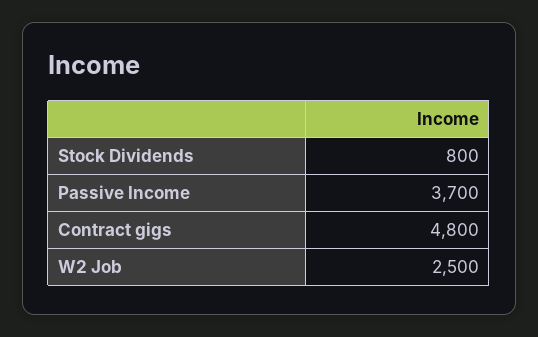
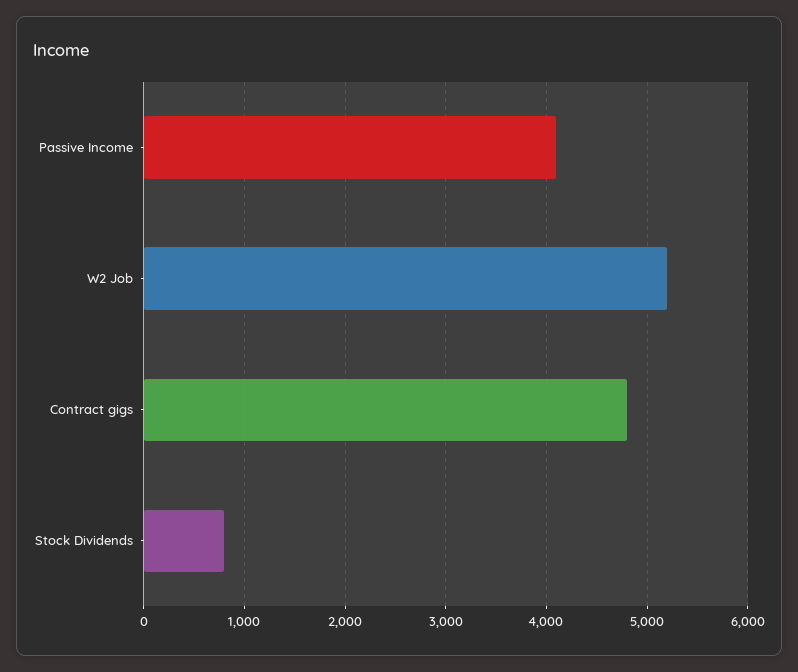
Passive Income: 3700 -> 4100
W2 Job: 2500 -> 5200

